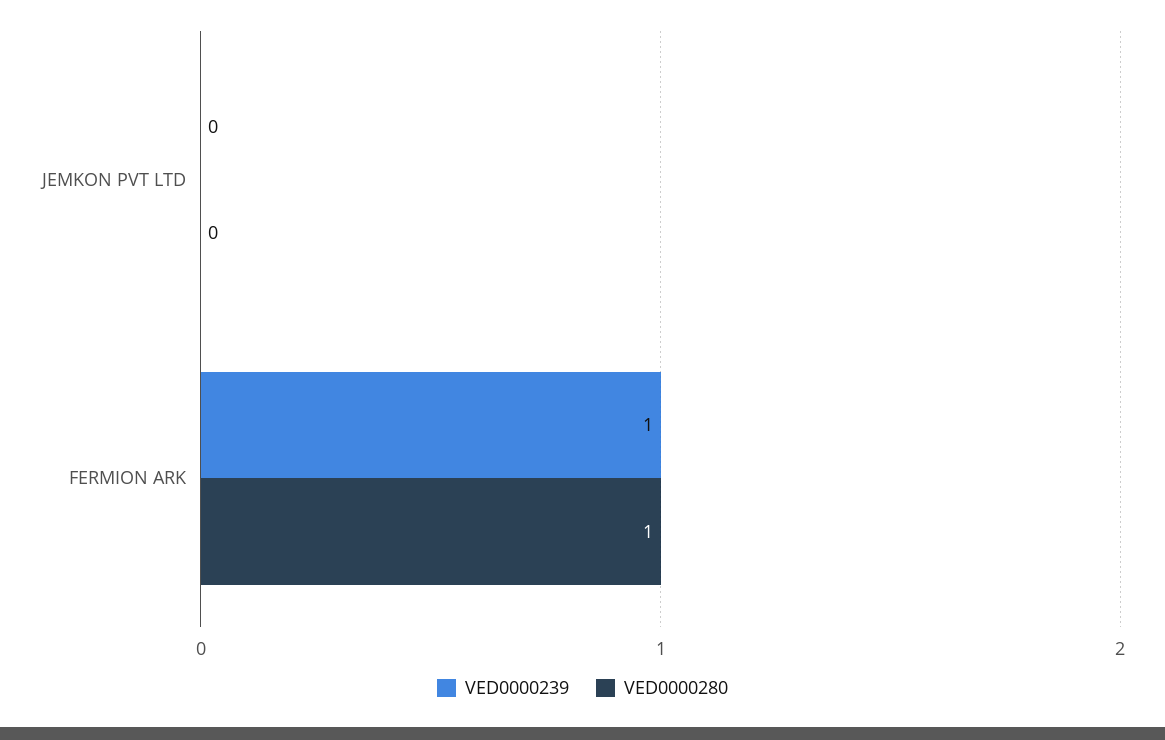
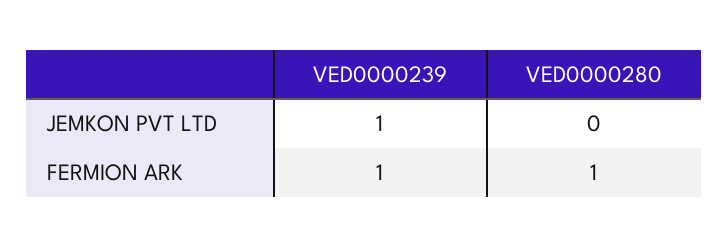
VED0000239, JEMKON PVT LTD: 0 -> 1

